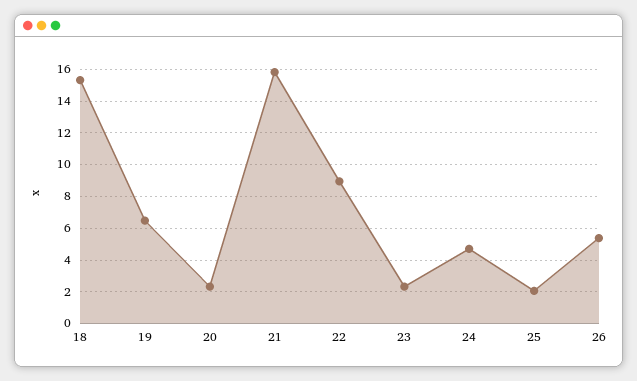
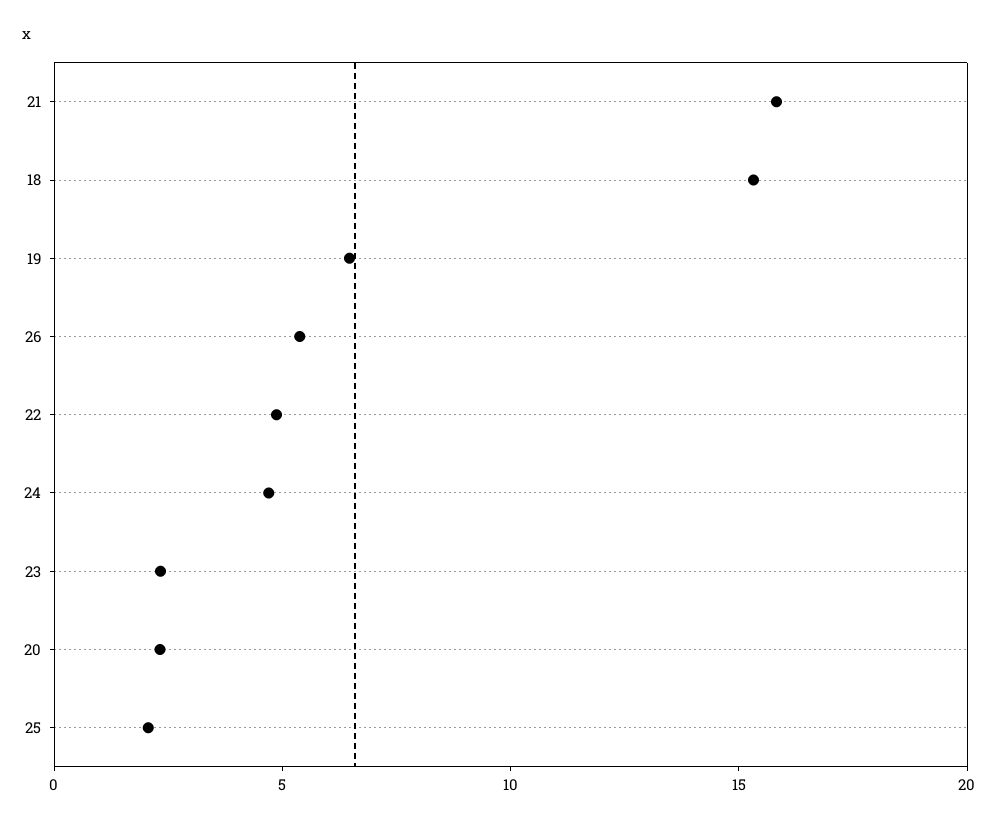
22: 9 -> 5

